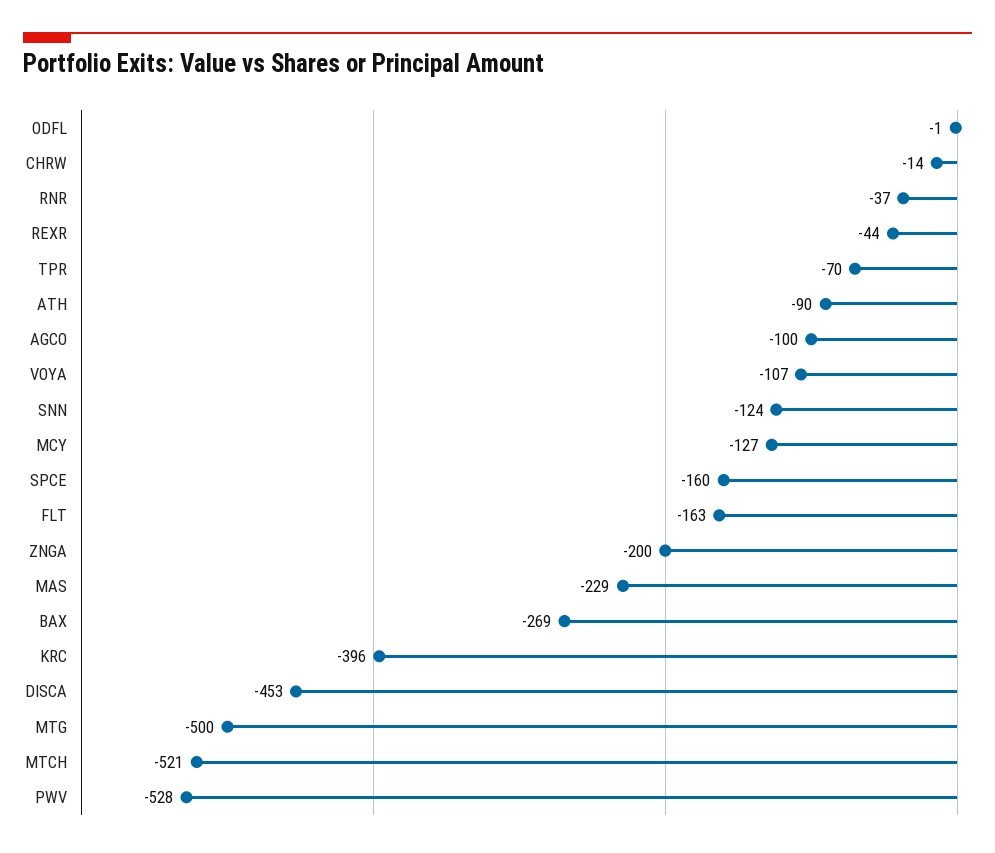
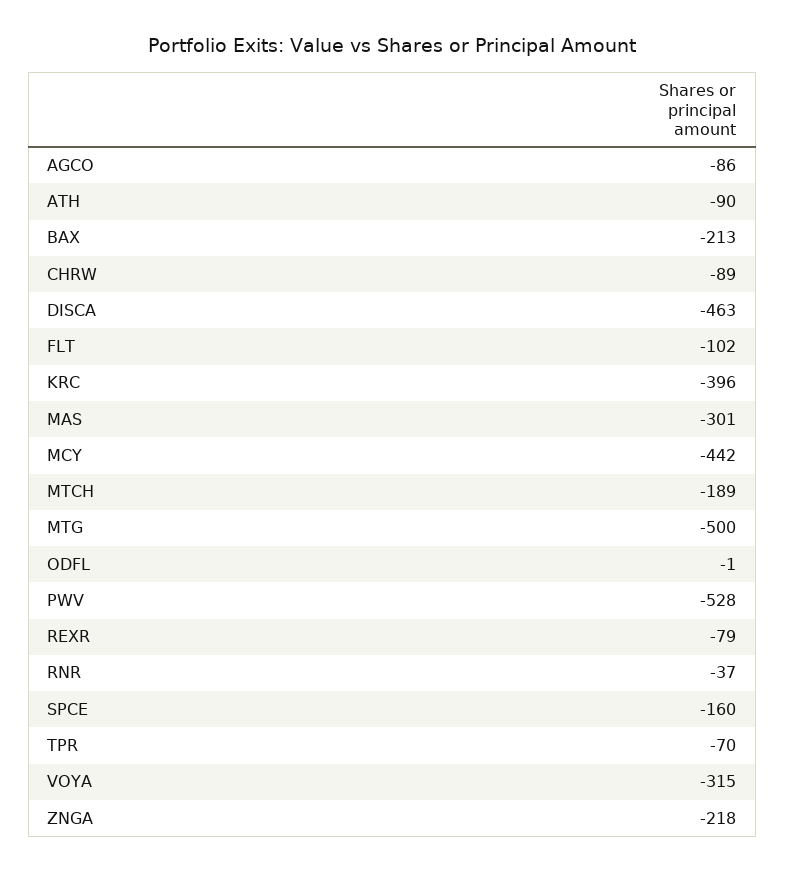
CHRW: -14 -> -89
REXR: -44 -> -79
AGCO: -100 -> -86
VOYA: -107 -> -315
SNN: -124 -> none
MCY: -127 -> -442
FLT: -163 -> -102
ZNGA: -200 -> -218
MAS: -229 -> -301
BAX: -269 -> -213
DISCA: -453 -> -463
MTCH: -521 -> -189

